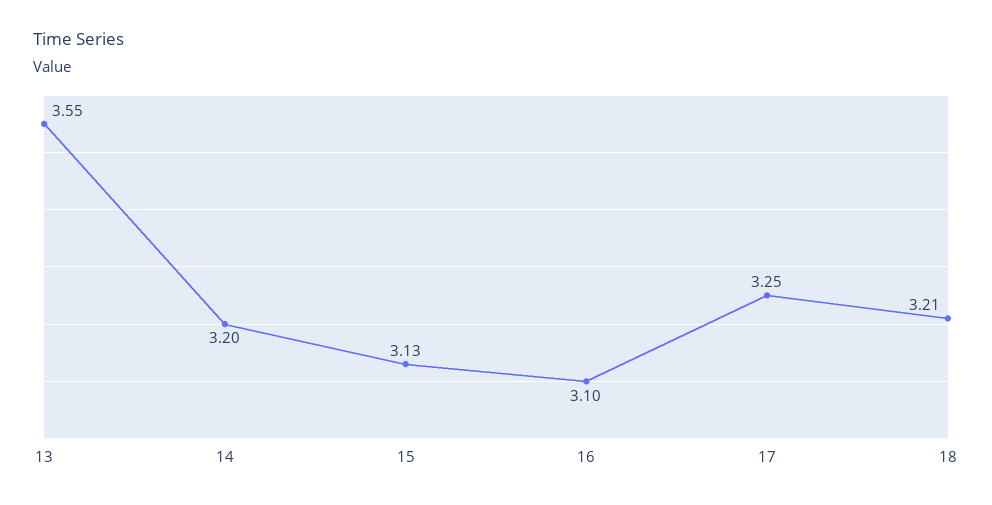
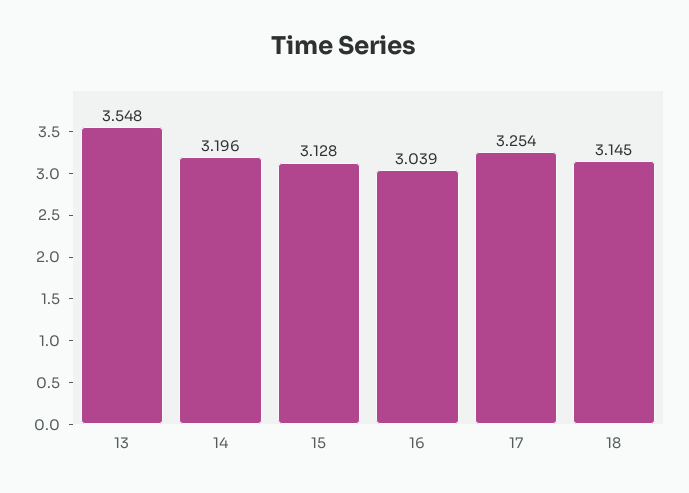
16: 3.1 -> 3.039
18: 3.21 -> 3.145

